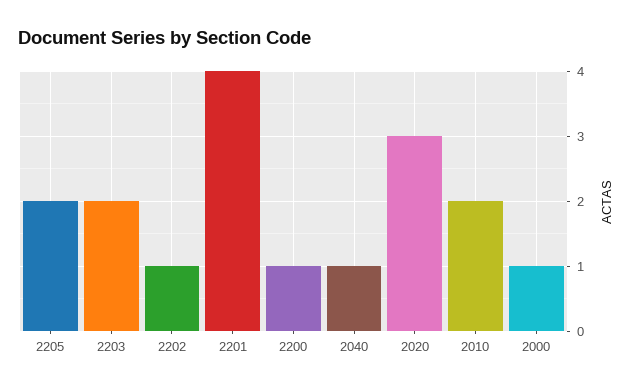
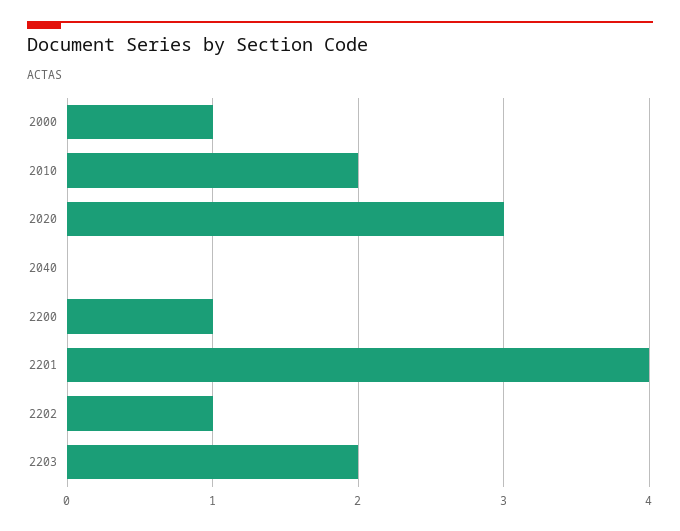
2205: 2 -> none
2040: 1 -> 0

